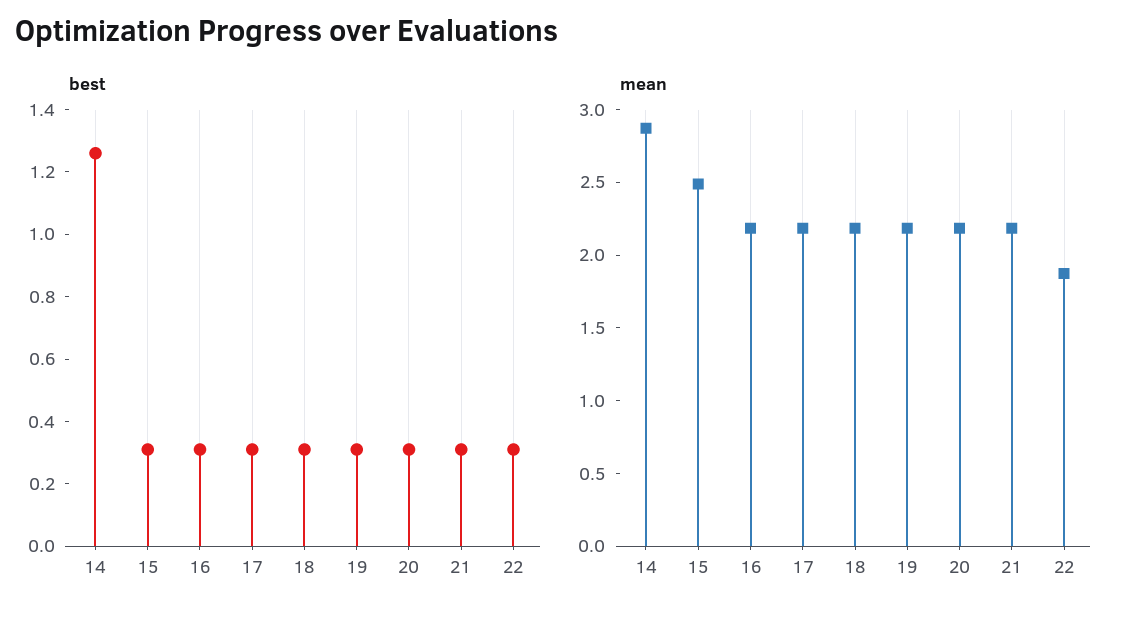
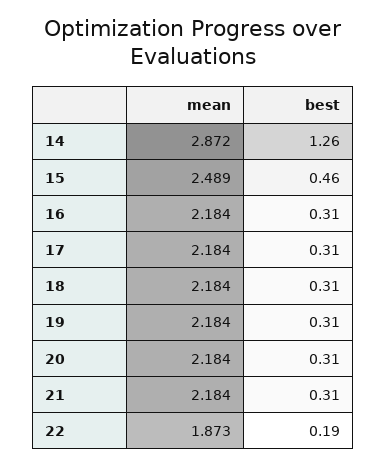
best, 15: 0.3 -> 0.46
best, 22: 0.3 -> 0.19

